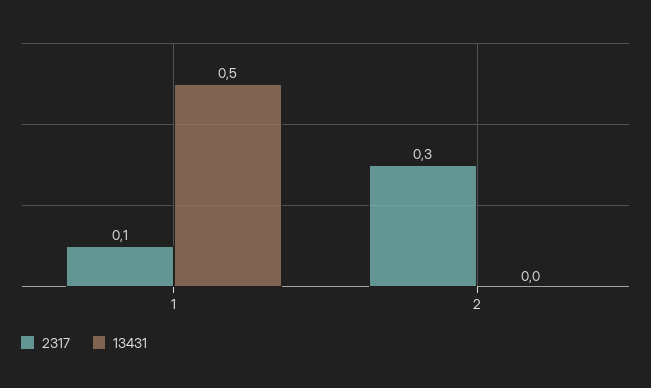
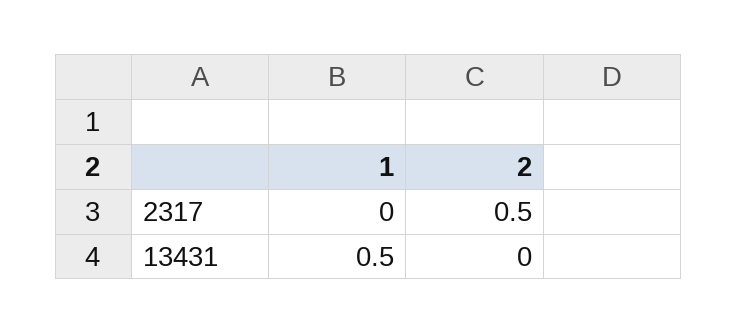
2317, 1: 0.1 -> 0
2317, 2: 0.3 -> 0.5

